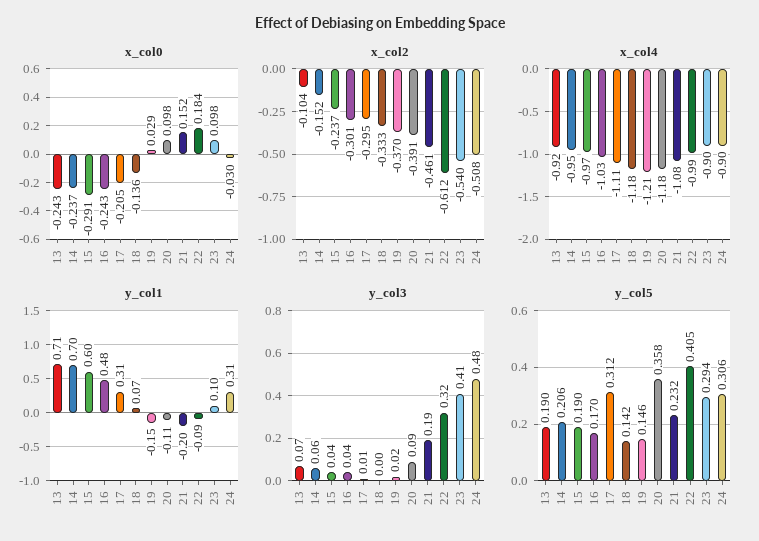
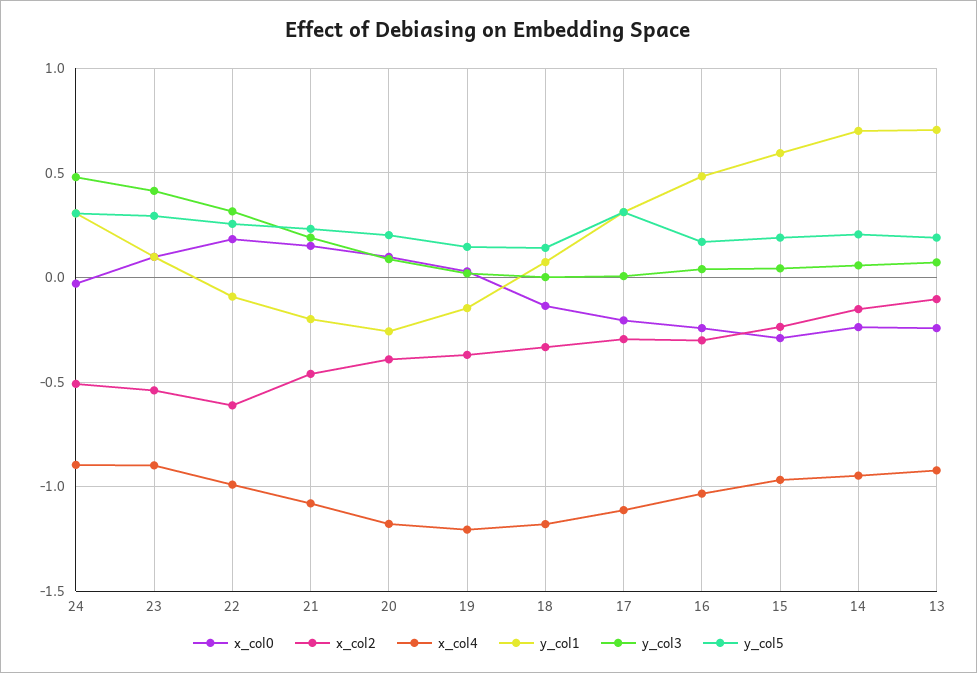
y_col1, 20: -0.11 -> -0.25
y_col5, 20: 0.358 -> 0.2
y_col5, 22: 0.405 -> 0.25

